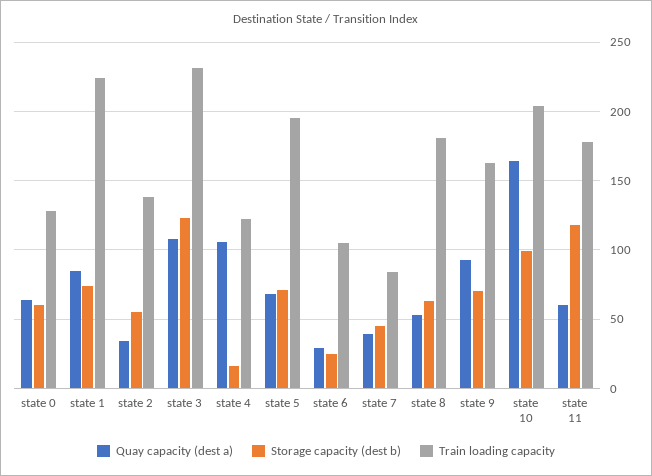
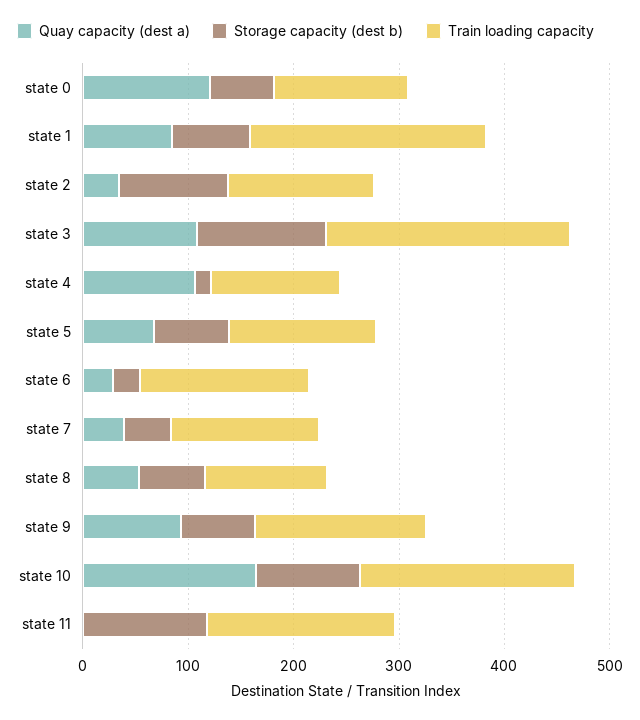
Quay capacity (dest a), state 0: 65 -> 120
Storage capacity (dest b), state 2: 55 -> 100
Train loading capacity, state 5: 195 -> 140
Train loading capacity, state 6: 105 -> 160
Train loading capacity, state 7: 85 -> 140
Train loading capacity, state 8: 180 -> 120
Quay capacity (dest a), state 11: 60 -> 0

